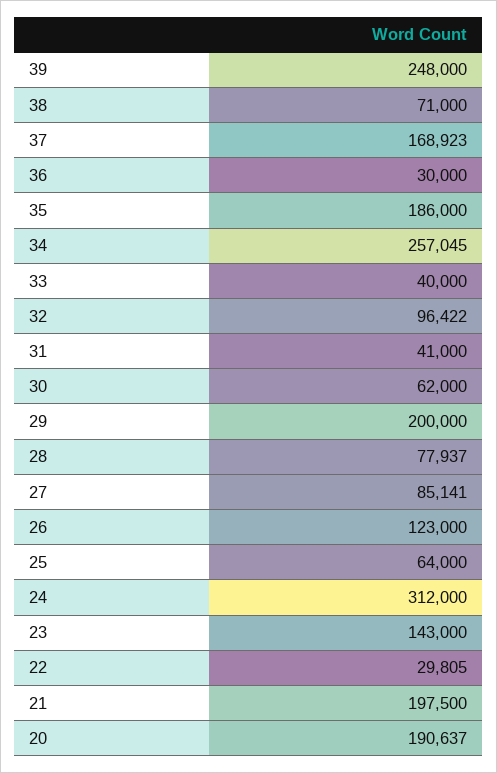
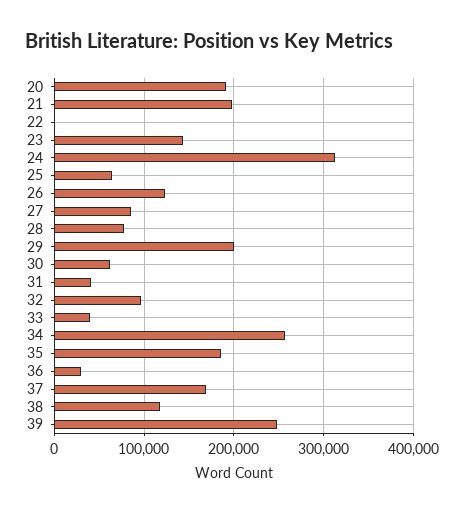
38: 71000 -> 120000
22: 29805 -> 0

